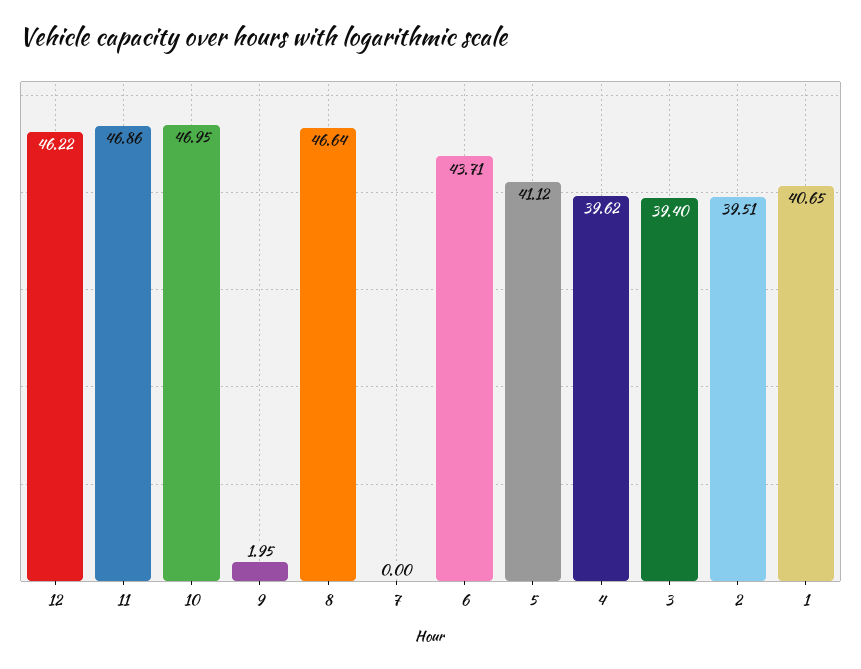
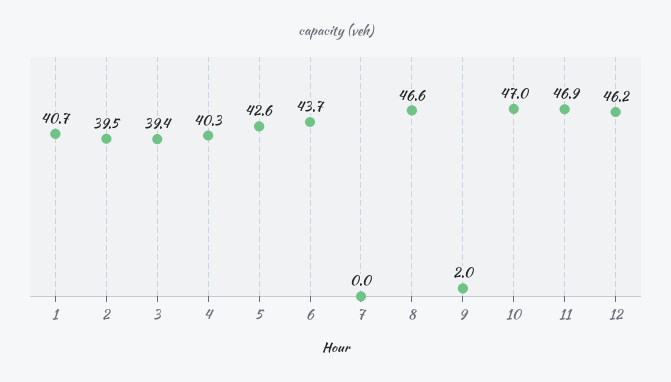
5: 41.12 -> 42.6
4: 39.62 -> 40.3

